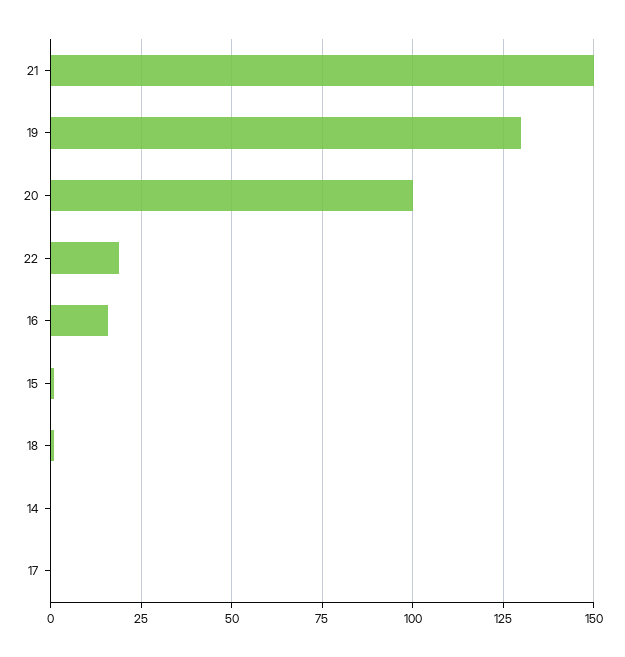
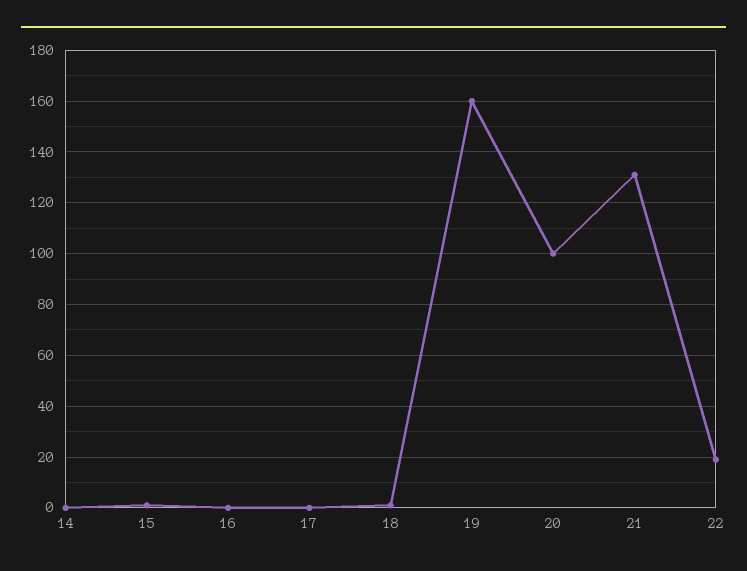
21: 150 -> 130
19: 130 -> 160
16: 15 -> 0

